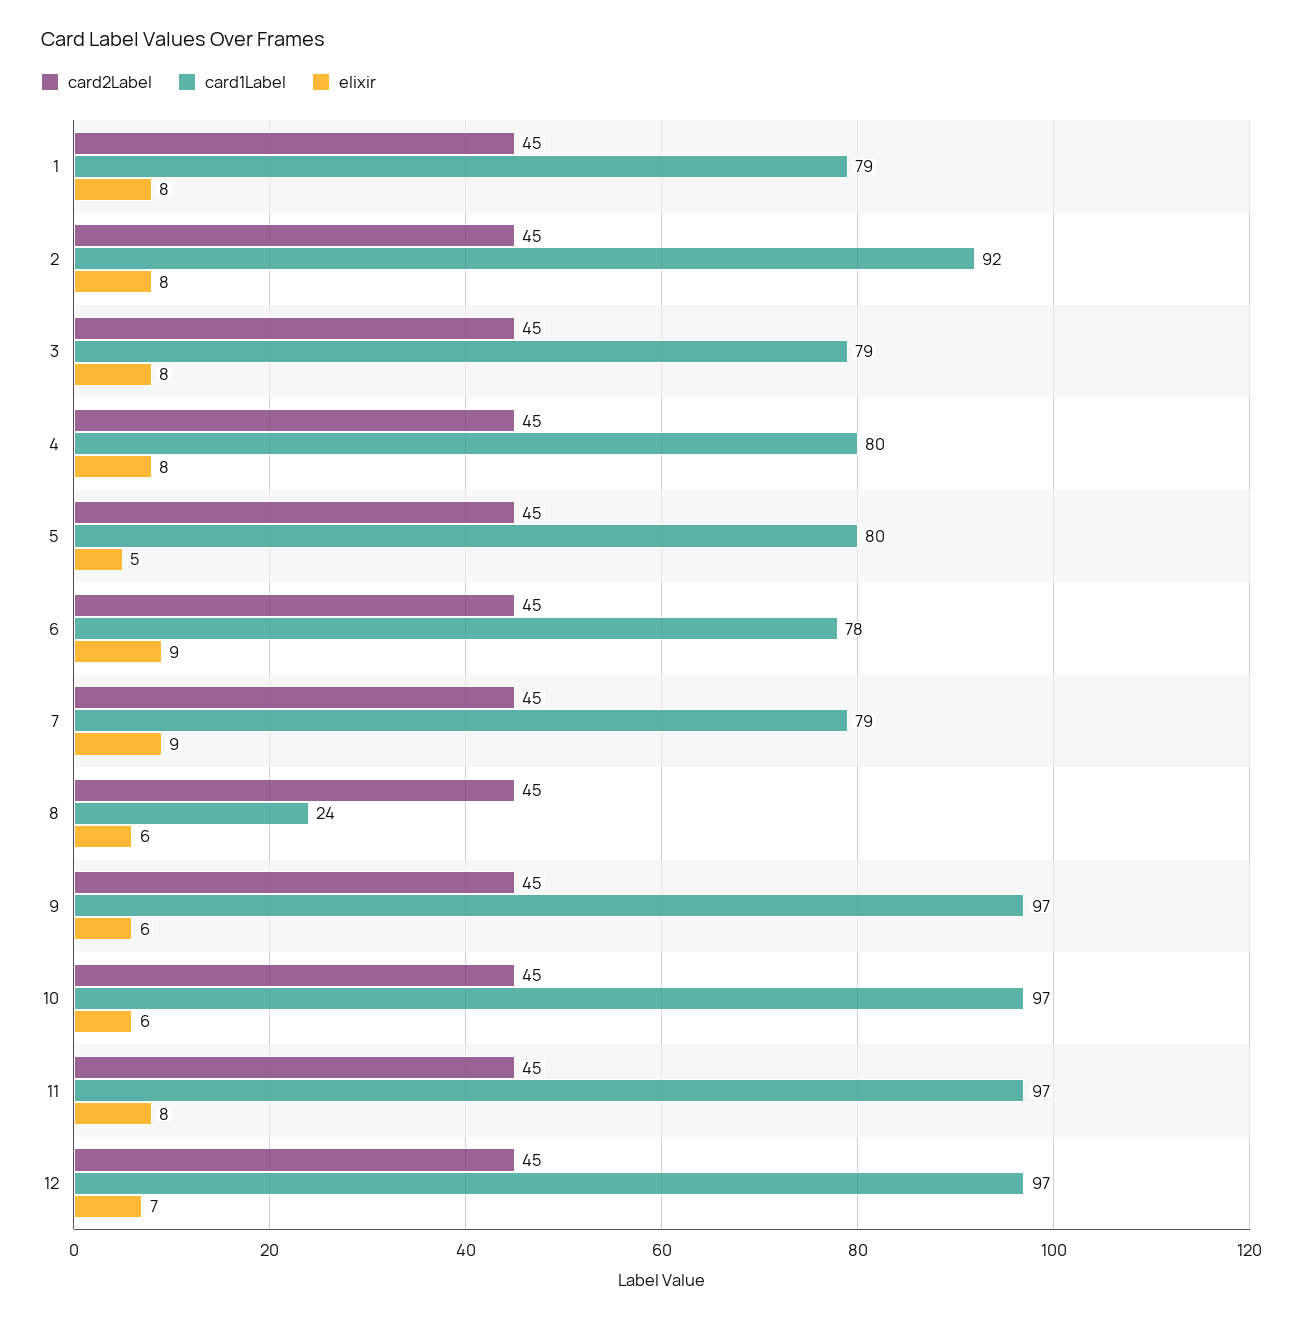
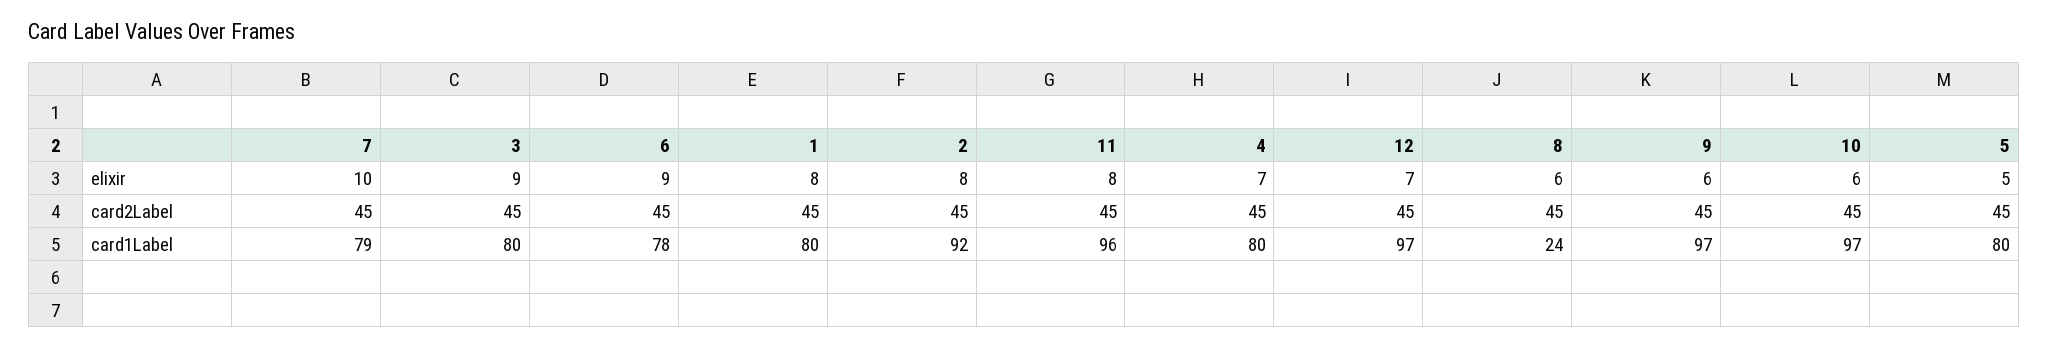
card1Label, 1: 79 -> 80
card1Label, 3: 79 -> 80
elixir, 3: 8 -> 9
elixir, 4: 8 -> 7
elixir, 7: 9 -> 10
card1Label, 11: 97 -> 96

